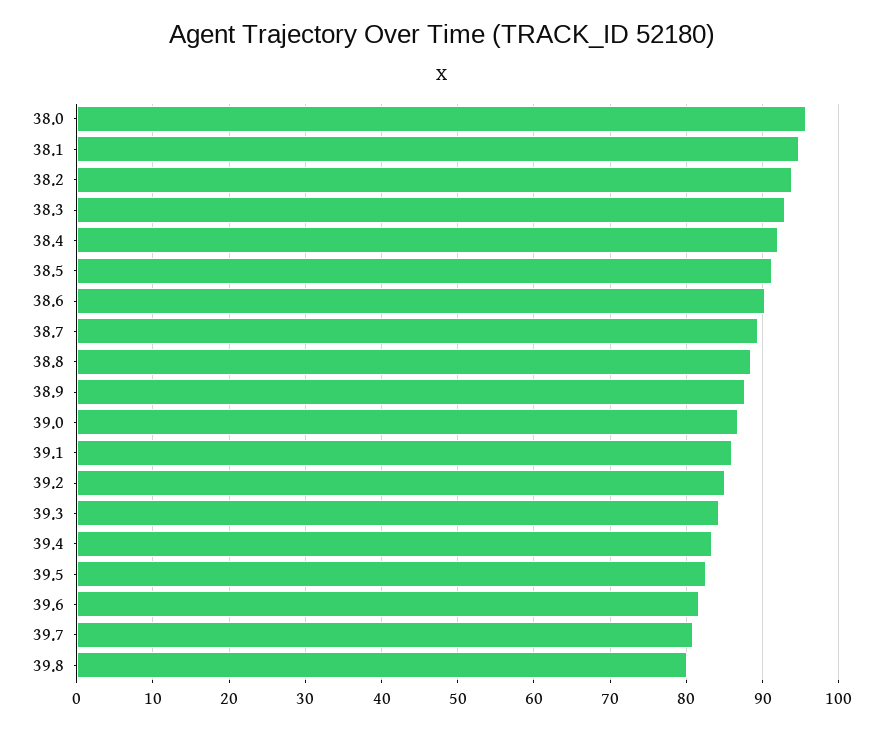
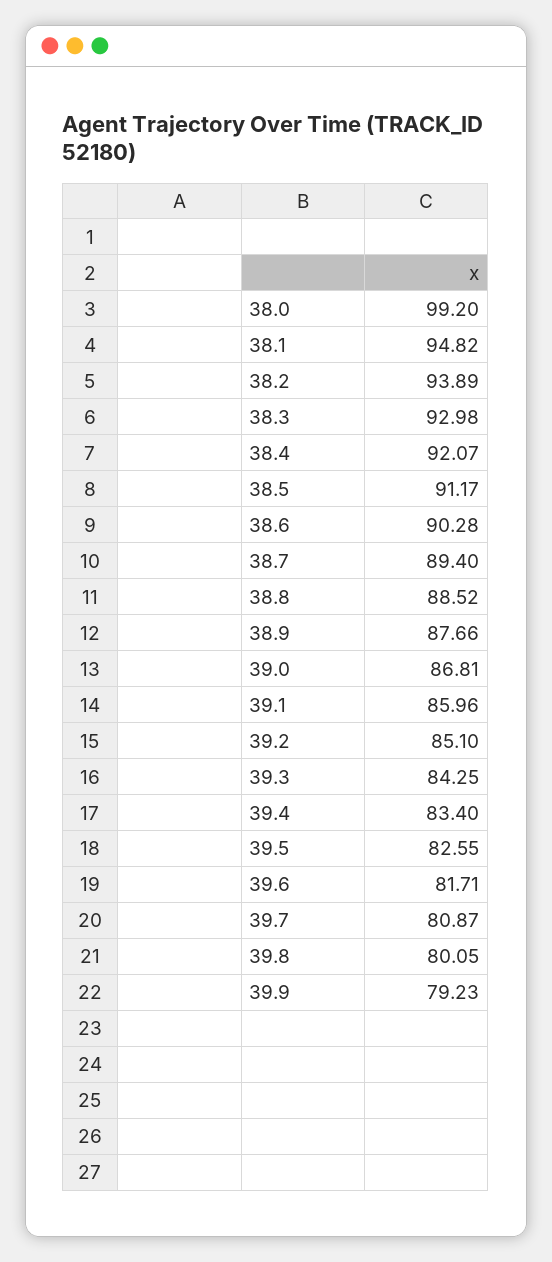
38.0: 96 -> 99.2
39.9: none -> 79.23

